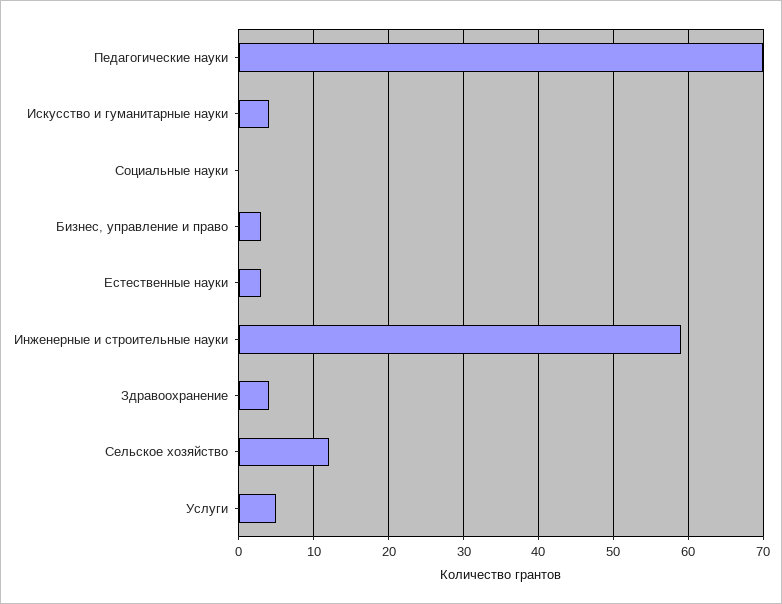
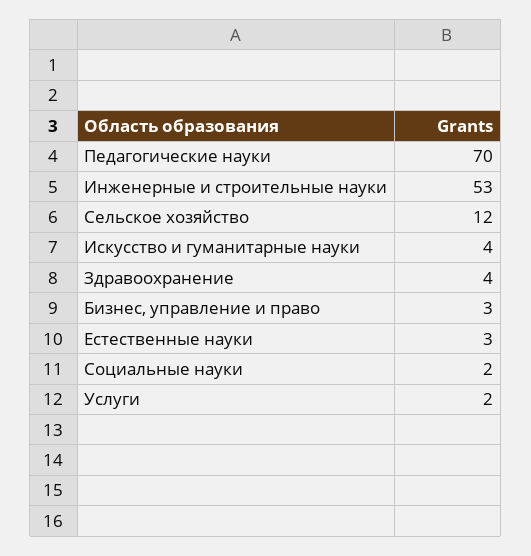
Социальные науки: 0 -> 2
Инженерные и строительные науки: 59 -> 53
Услуги: 5 -> 2

